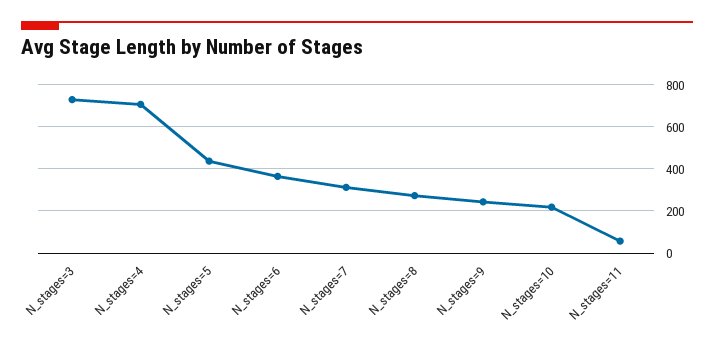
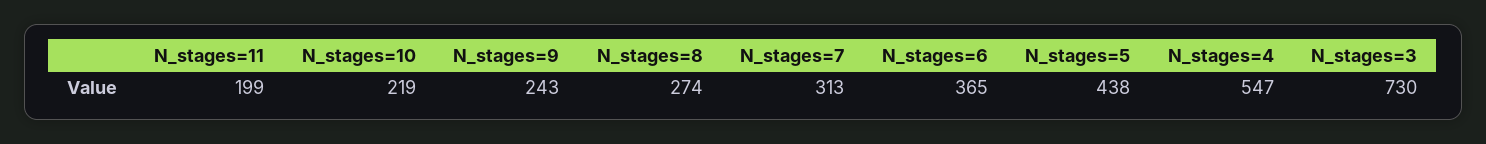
N_stages=4: 700 -> 547
N_stages=11: 50 -> 199

